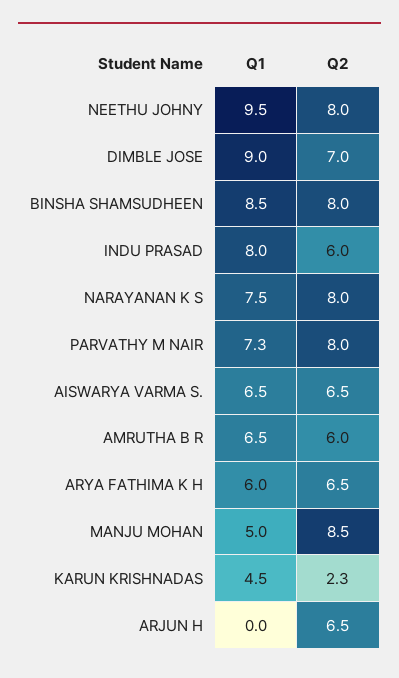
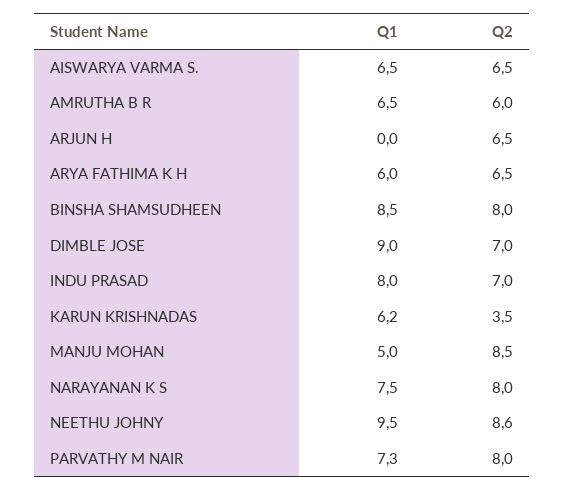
Q2, NEETHU JOHNY: 8 -> 8.6
Q2, INDU PRASAD: 6 -> 7
Q1, KARUN KRISHNADAS: 4.5 -> 6.2
Q2, KARUN KRISHNADAS: 2.3 -> 3.5

